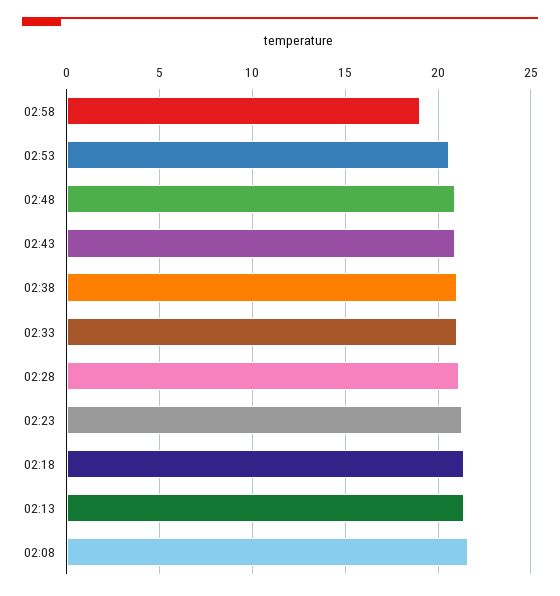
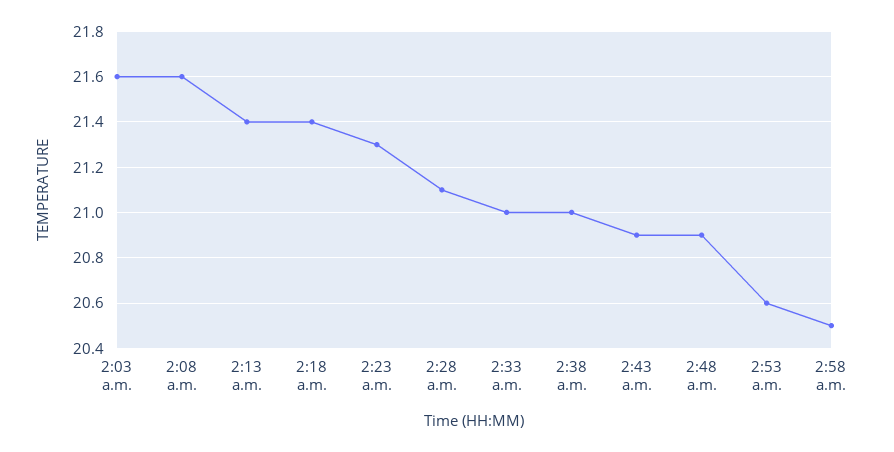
02:58: 19 -> 20.5
2:03 a.m.: none -> 21.6

